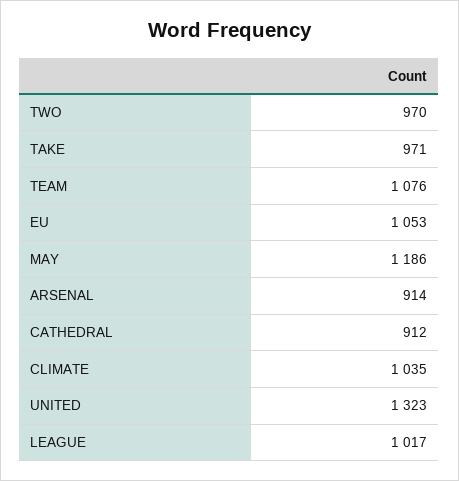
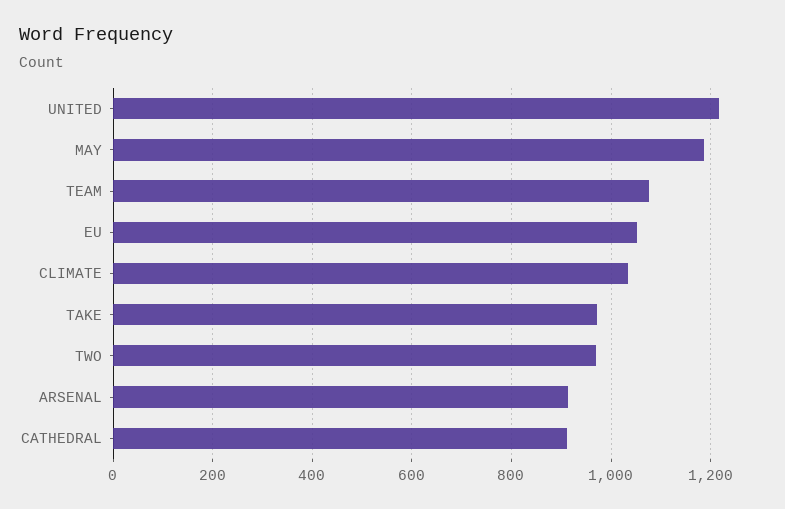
UNITED: 1323 -> 1220
LEAGUE: 1017 -> none

